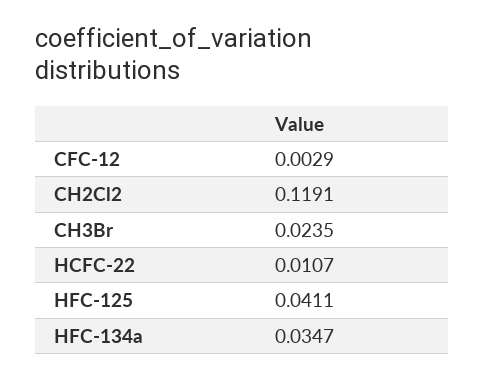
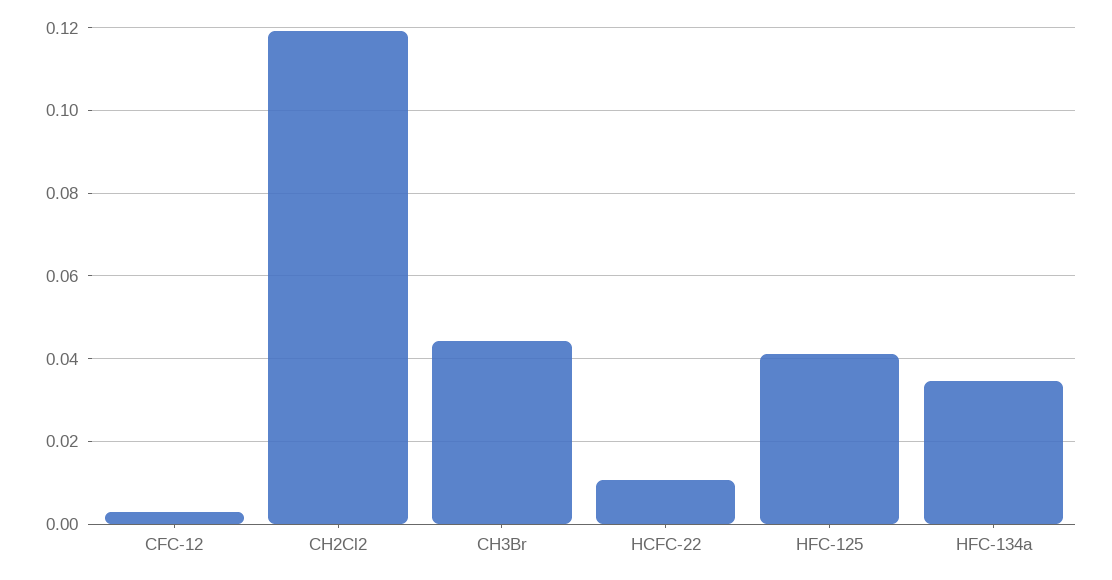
CH3Br: 0.0235 -> 0.044

